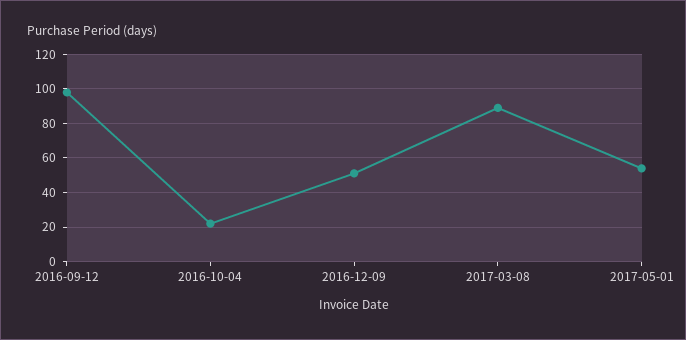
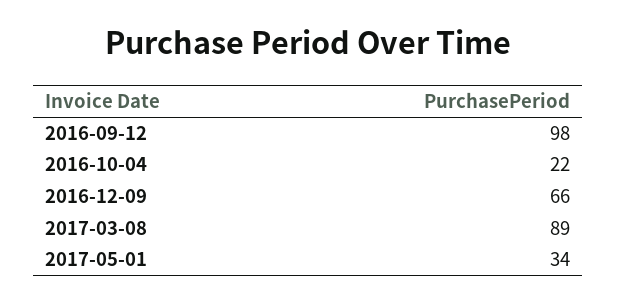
2016-12-09: 50 -> 66
2017-05-01: 55 -> 34

